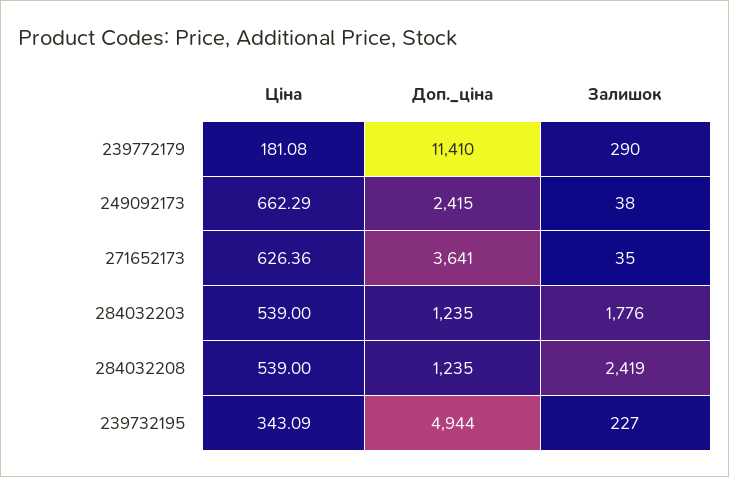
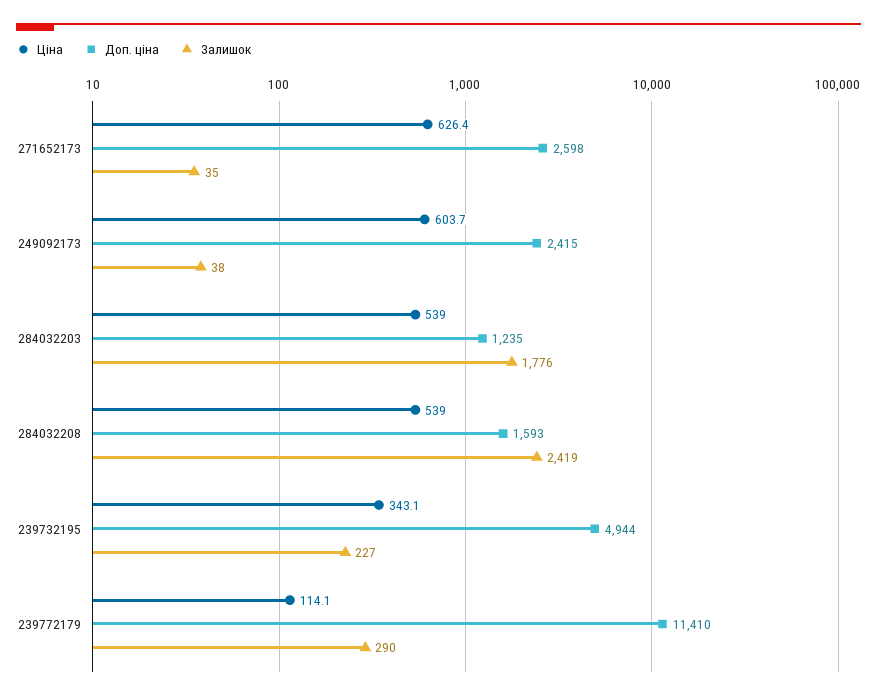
Ціна, 239772179: 181.08 -> 114.1
Ціна, 249092173: 662.29 -> 603.7
Доп._ціна, 271652173: 3641 -> 2598
Доп._ціна, 284032208: 1235 -> 1593

